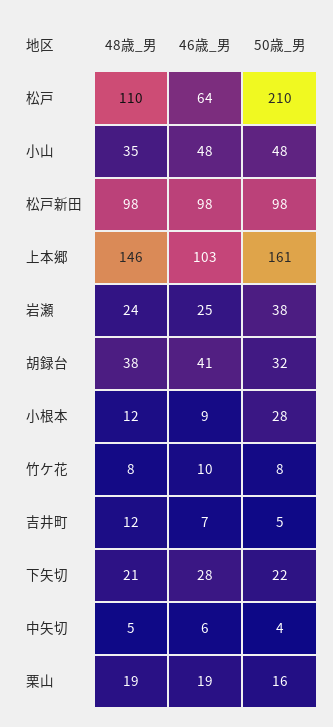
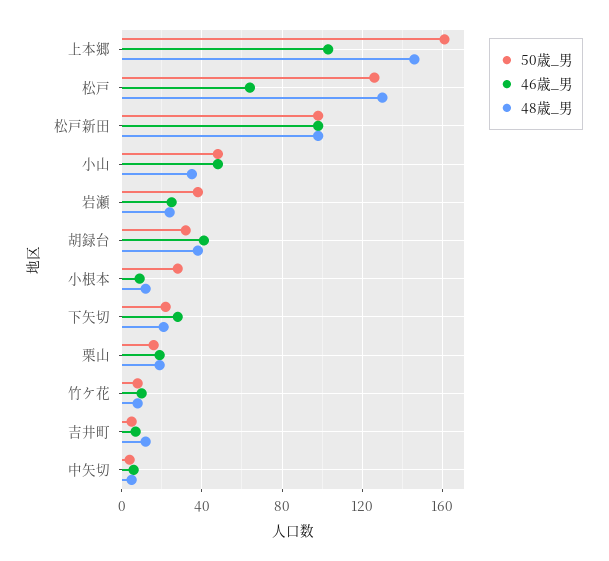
48歳_男, 松戸: 110 -> 130
50歳_男, 松戸: 210 -> 125

